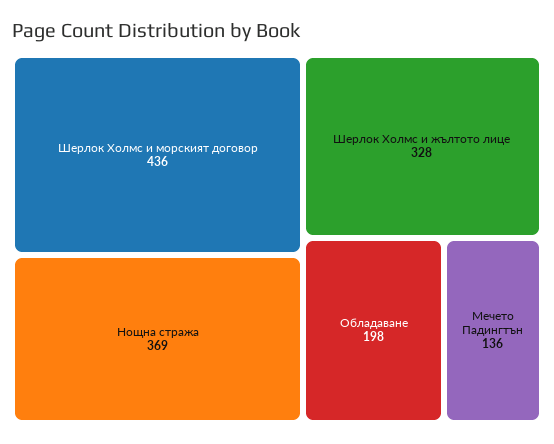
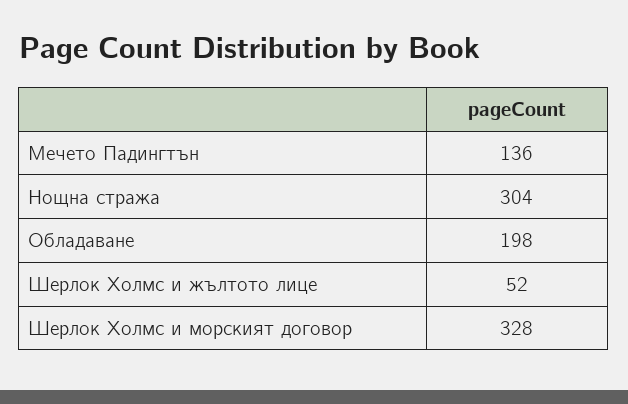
Шерлок Холмс и морският договор: 436 -> 328
Нощна стража: 369 -> 304
Шерлок Холмс и жълтото лице: 328 -> 52

